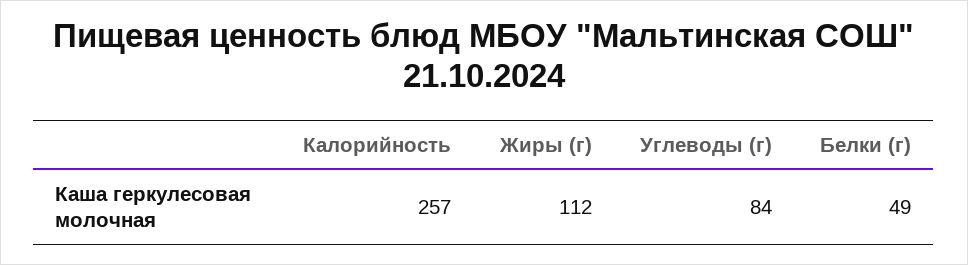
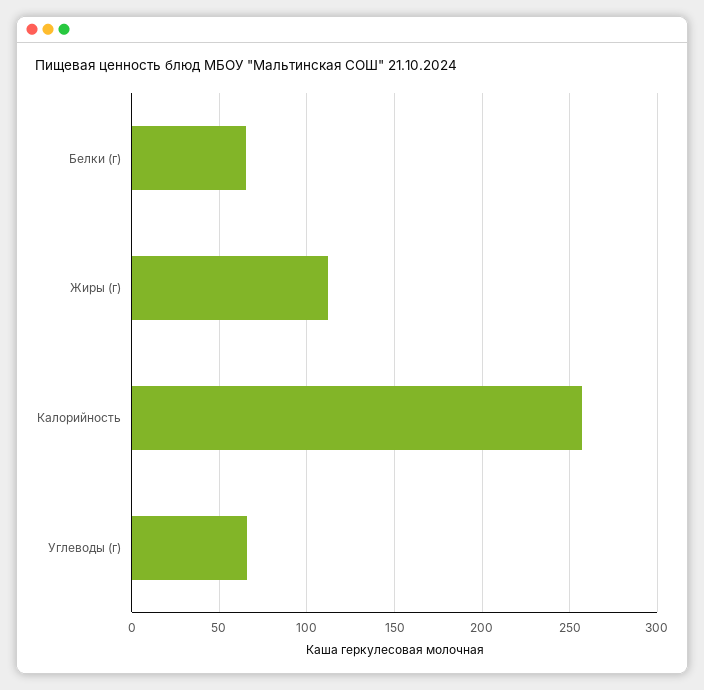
Углеводы (г): 84 -> 65
Белки (г): 49 -> 65

